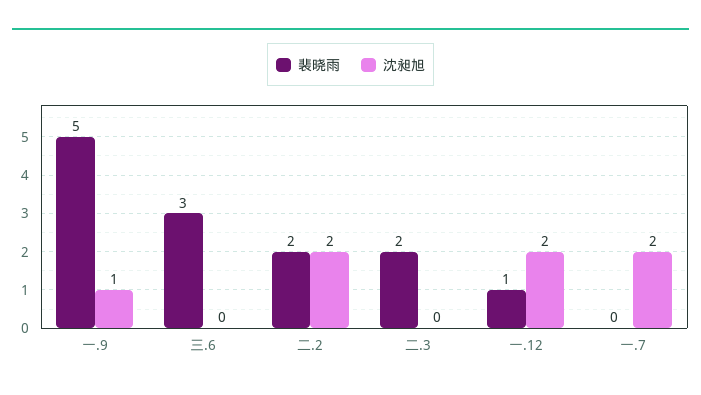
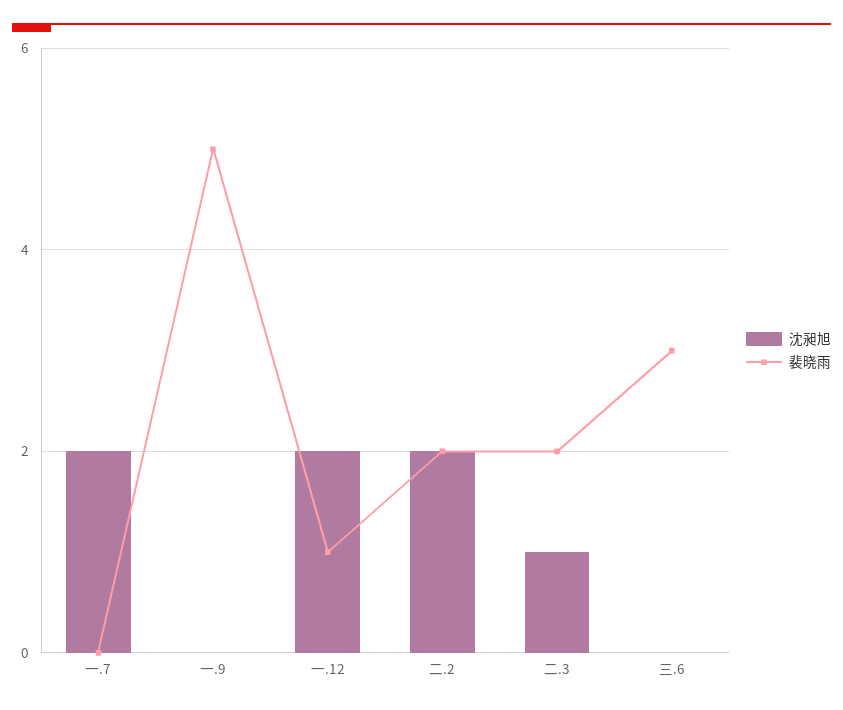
沈昶旭, 一.9: 1 -> 0
沈昶旭, 二.3: 0 -> 1

